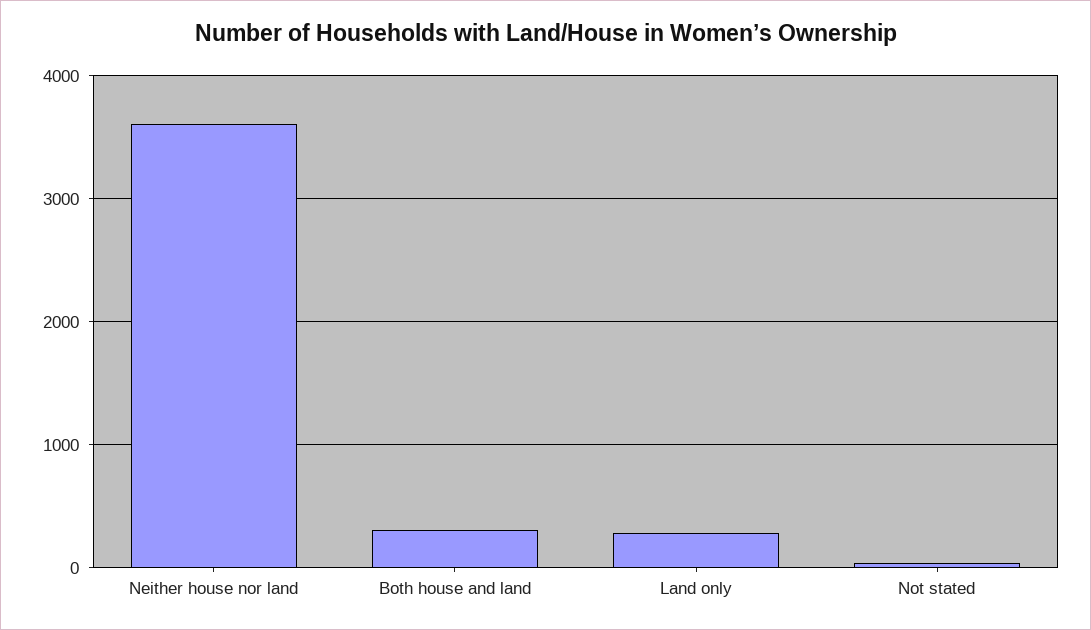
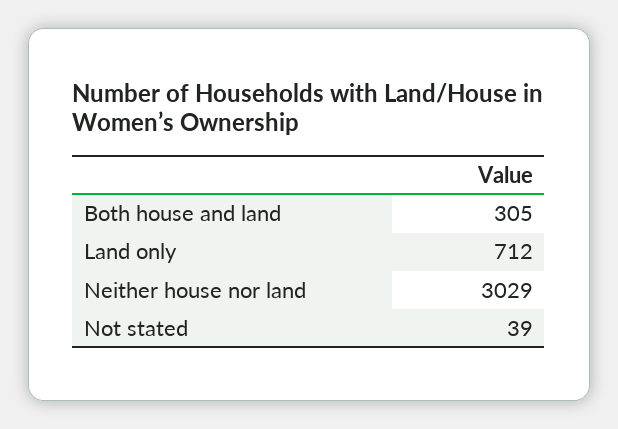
Neither house nor land: 3600 -> 3029
Land only: 300 -> 712

